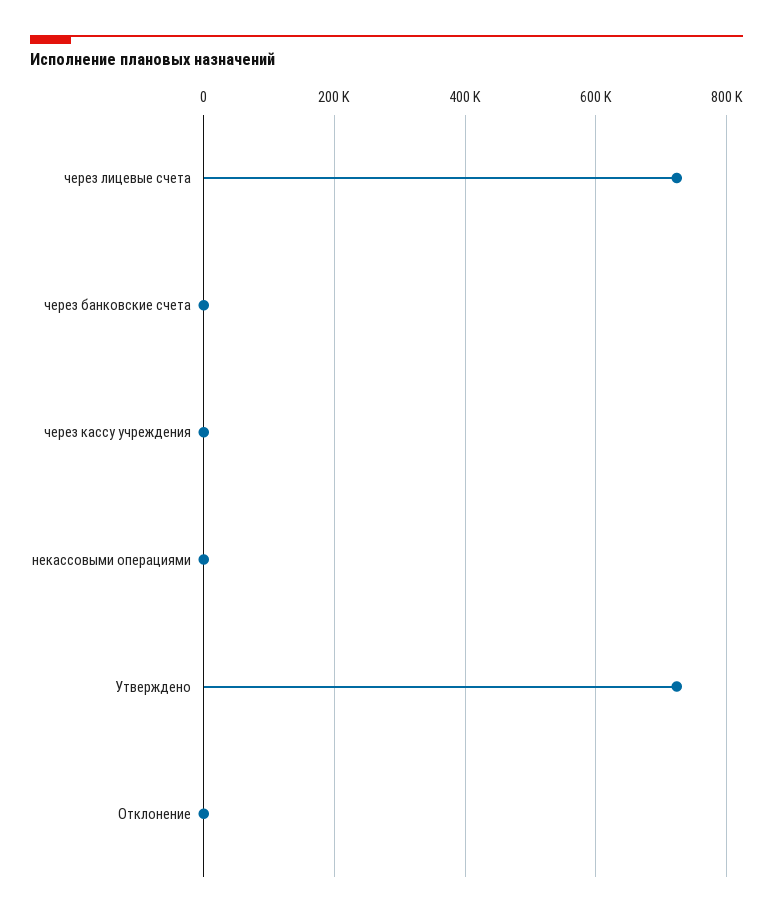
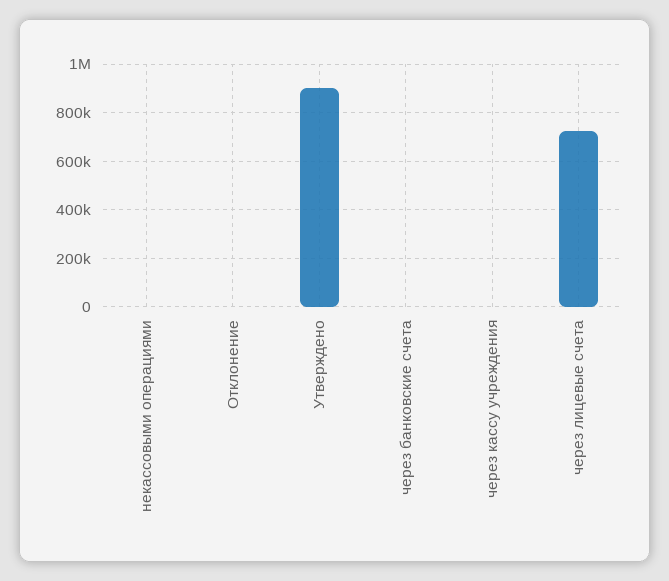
Утверждено: 720000 -> 900000

